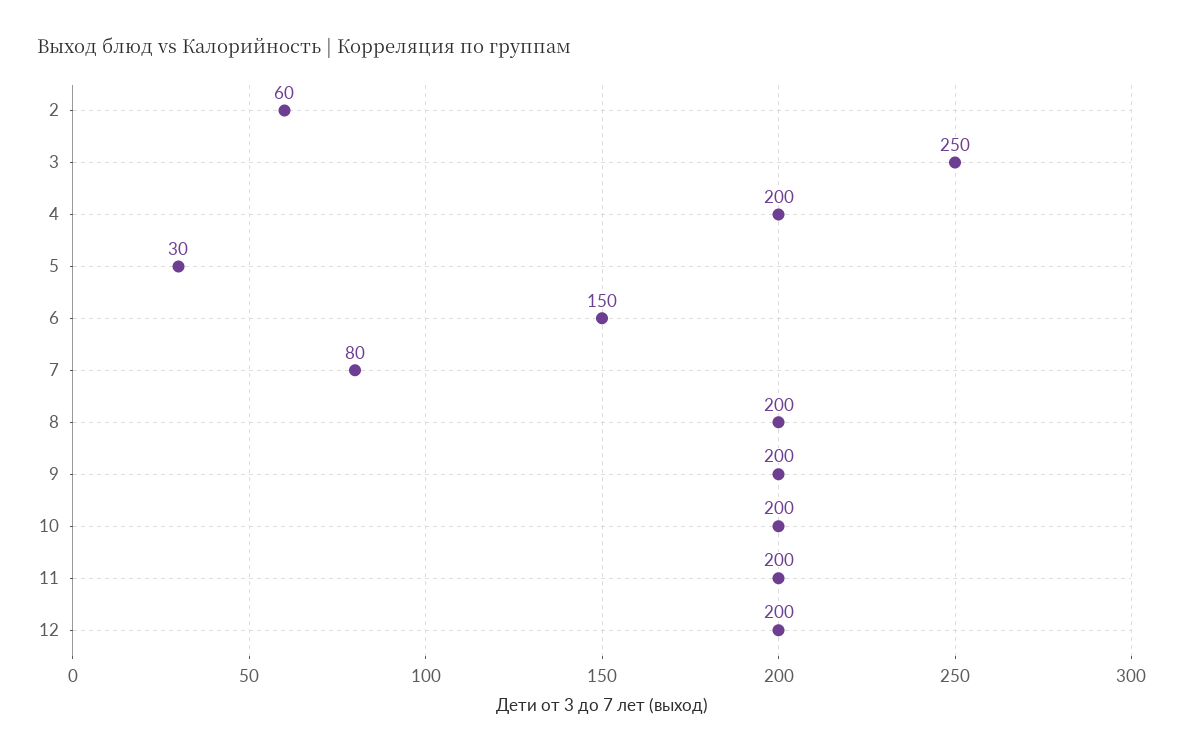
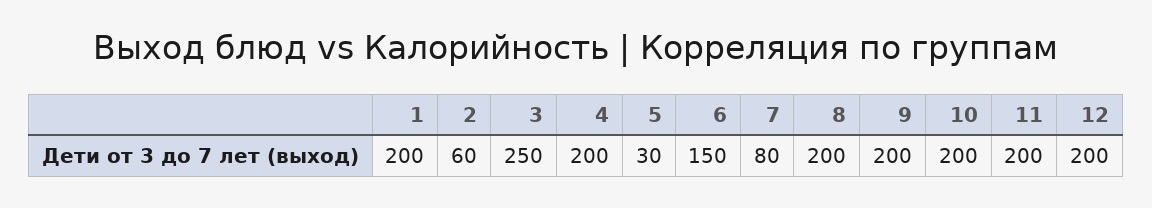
1: none -> 200

